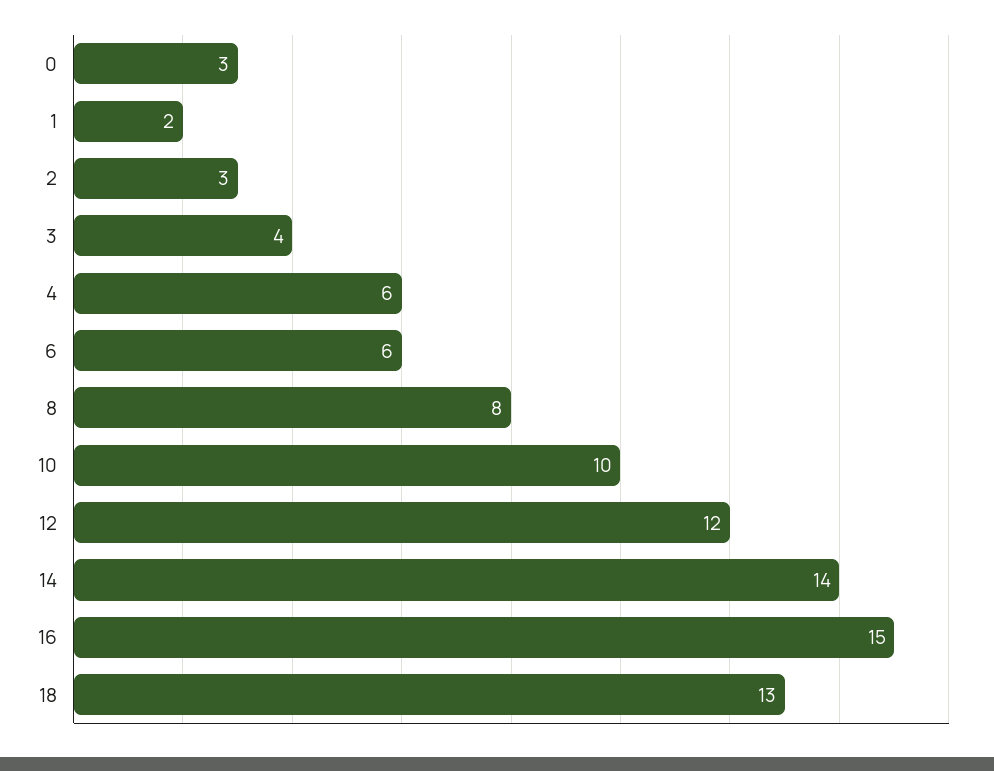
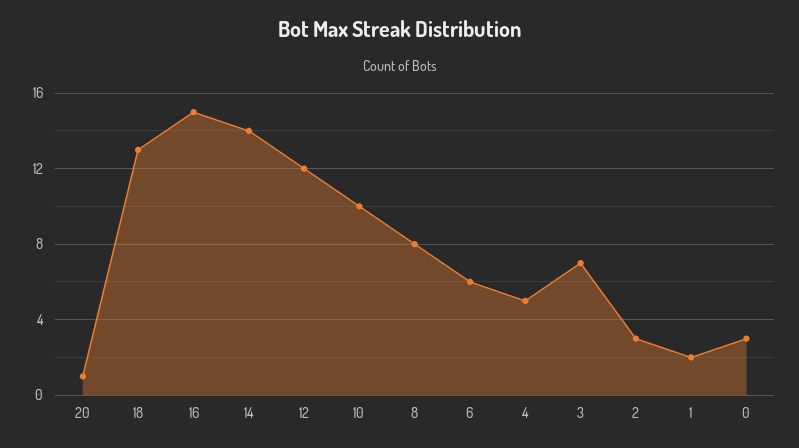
3: 4 -> 7
4: 6 -> 5
20: none -> 1

